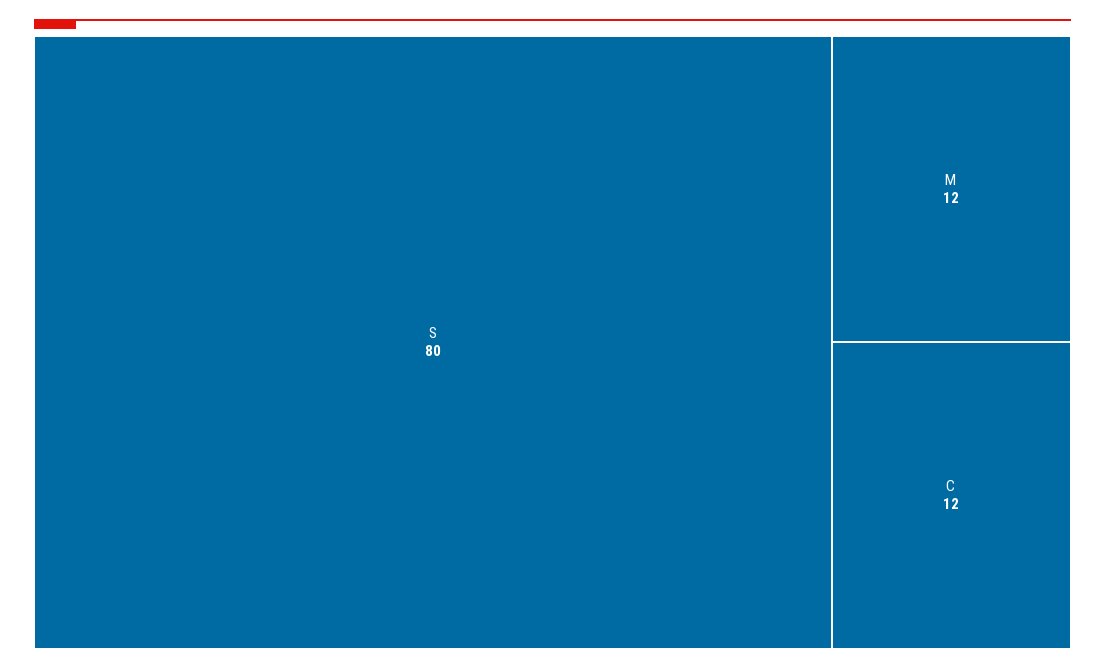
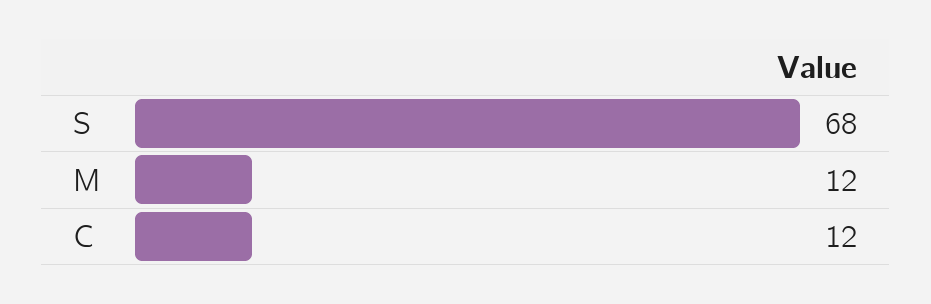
S: 80 -> 68

